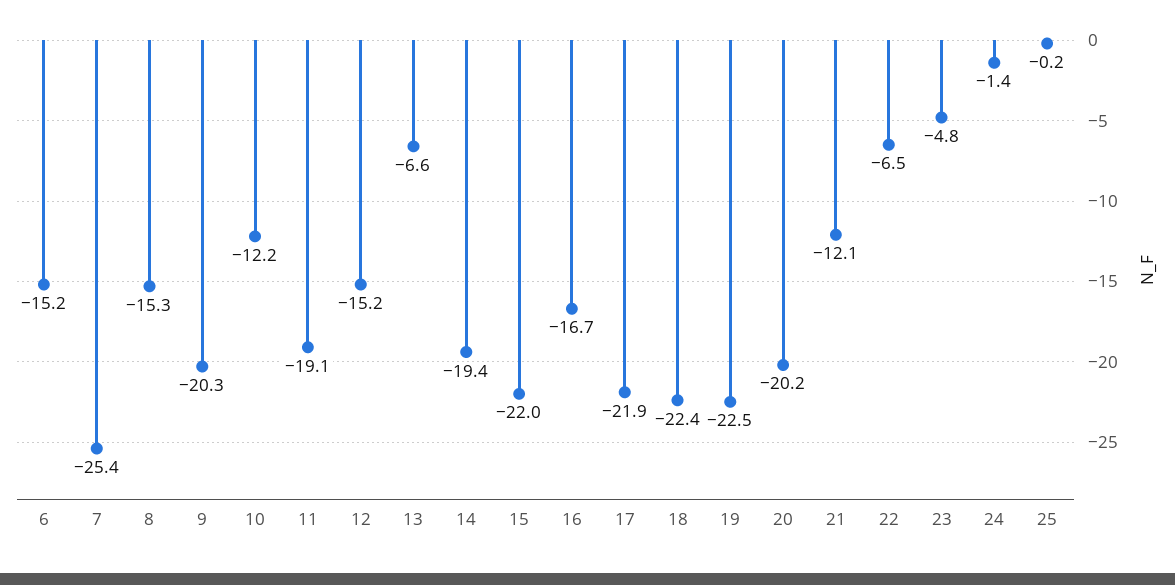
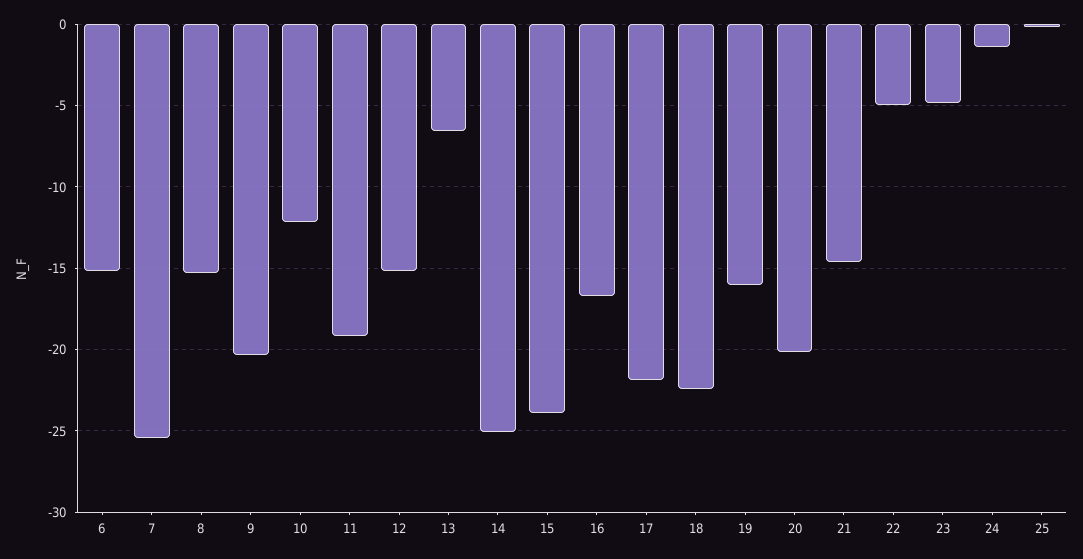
14: -19.4 -> -25
15: -22 -> -24
19: -22.5 -> -16
21: -12.1 -> -14.5
22: -6.5 -> -5

